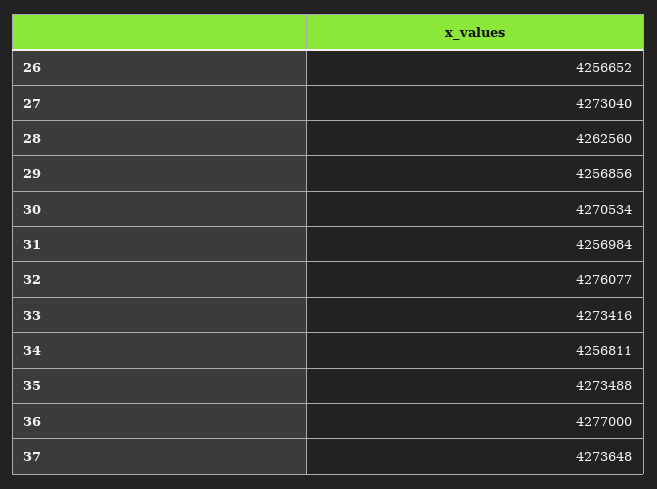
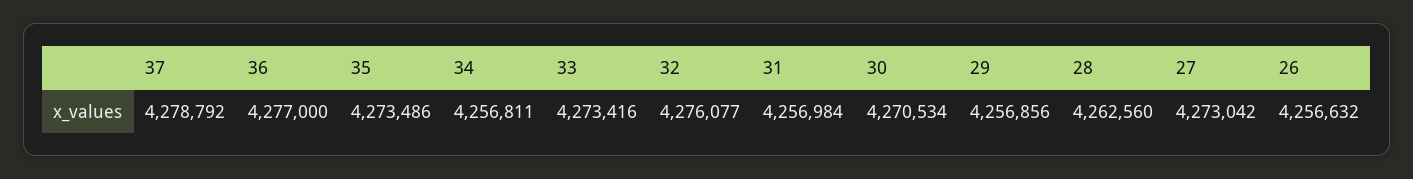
26: 4256652 -> 4256632
27: 4273040 -> 4273042
35: 4273488 -> 4273486
37: 4273648 -> 4278792

